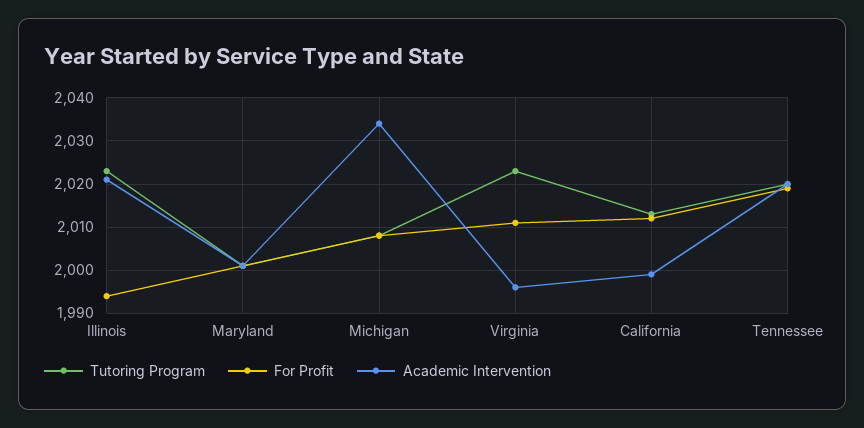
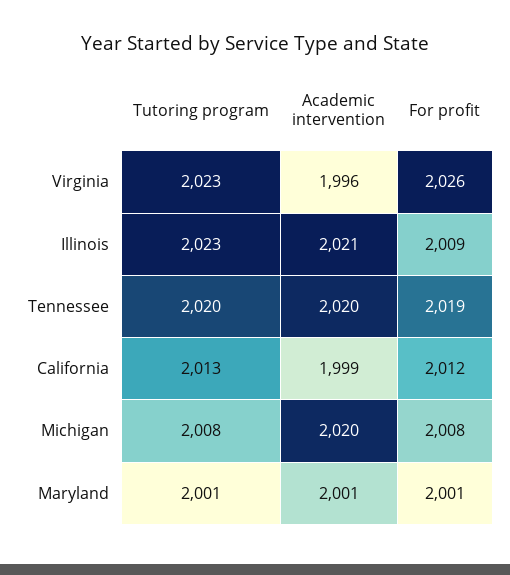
For Profit, Illinois: 1995 -> 2009
Academic Intervention, Michigan: 2035 -> 2020
For Profit, Virginia: 2010 -> 2026

